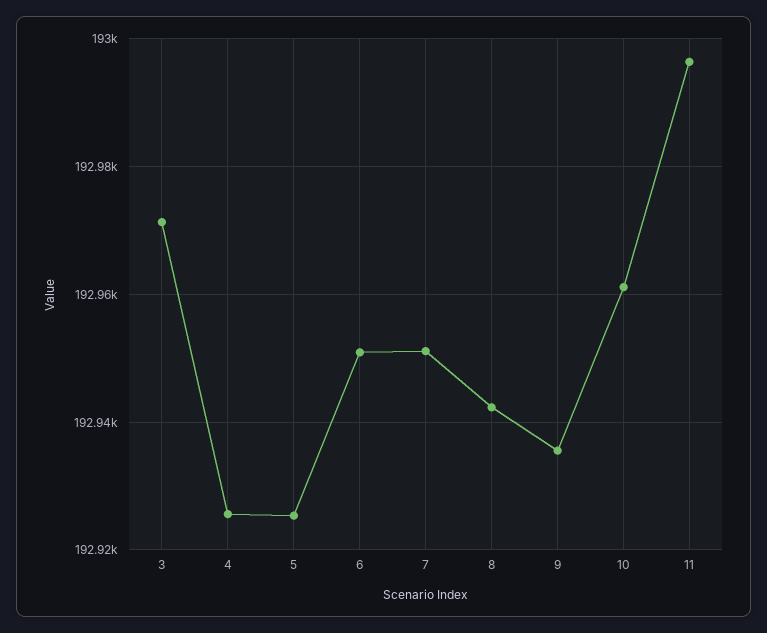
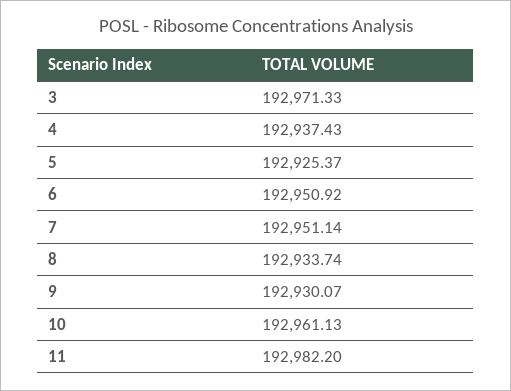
4: 192926 -> 192937.43
8: 192942 -> 192933.74
9: 192936 -> 192930.07
11: 192996 -> 192982.2

